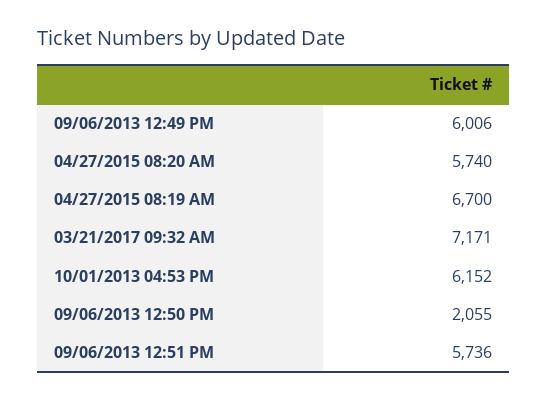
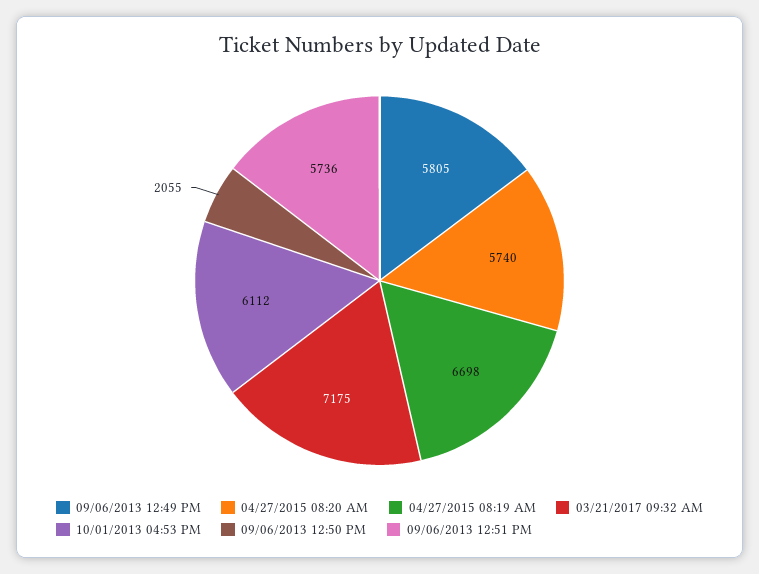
09/06/2013 12:49 PM: 6006 -> 5805
04/27/2015 08:19 AM: 6700 -> 6698
03/21/2017 09:32 AM: 7171 -> 7175
10/01/2013 04:53 PM: 6152 -> 6112

